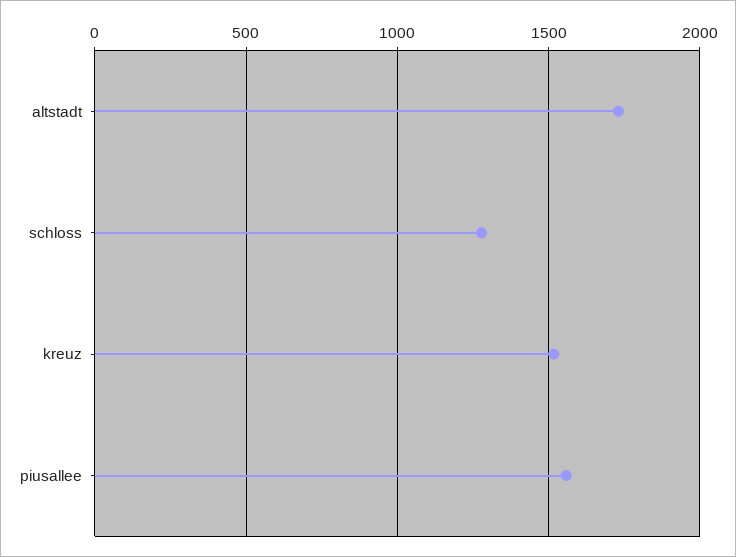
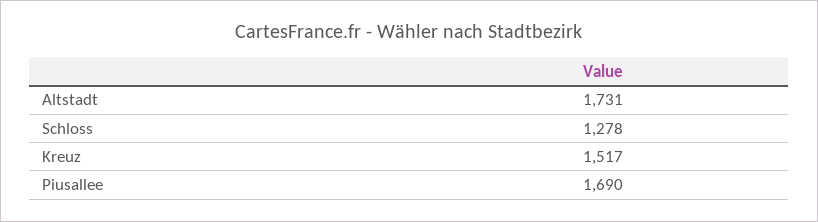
piusallee: 1550 -> 1690

